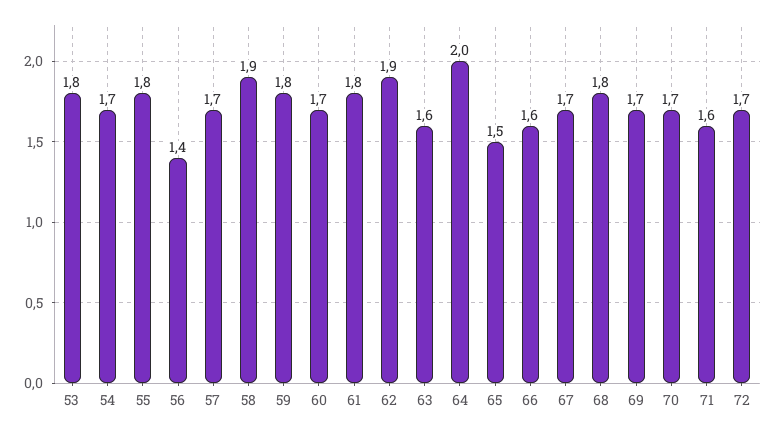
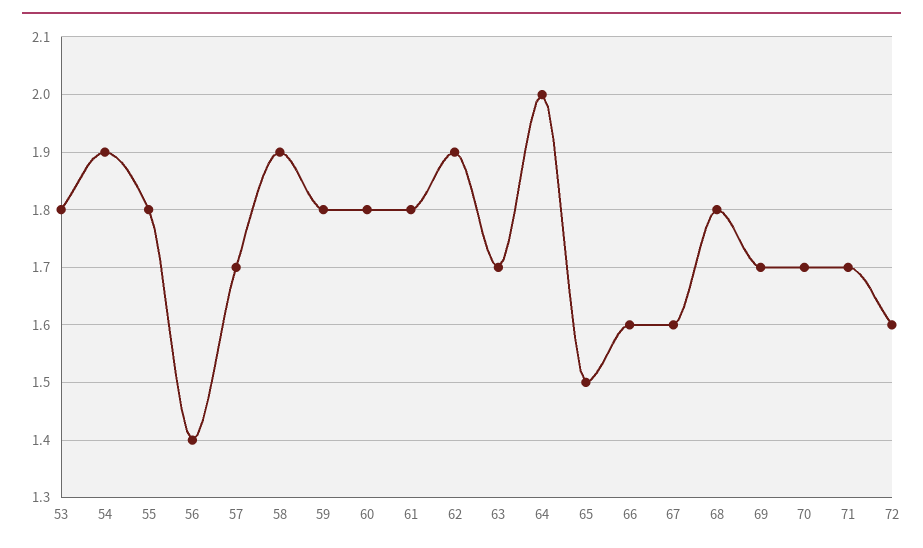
54: 1.7 -> 1.9
60: 1.7 -> 1.8
63: 1.6 -> 1.7
67: 1.7 -> 1.6
71: 1.6 -> 1.7
72: 1.7 -> 1.6

